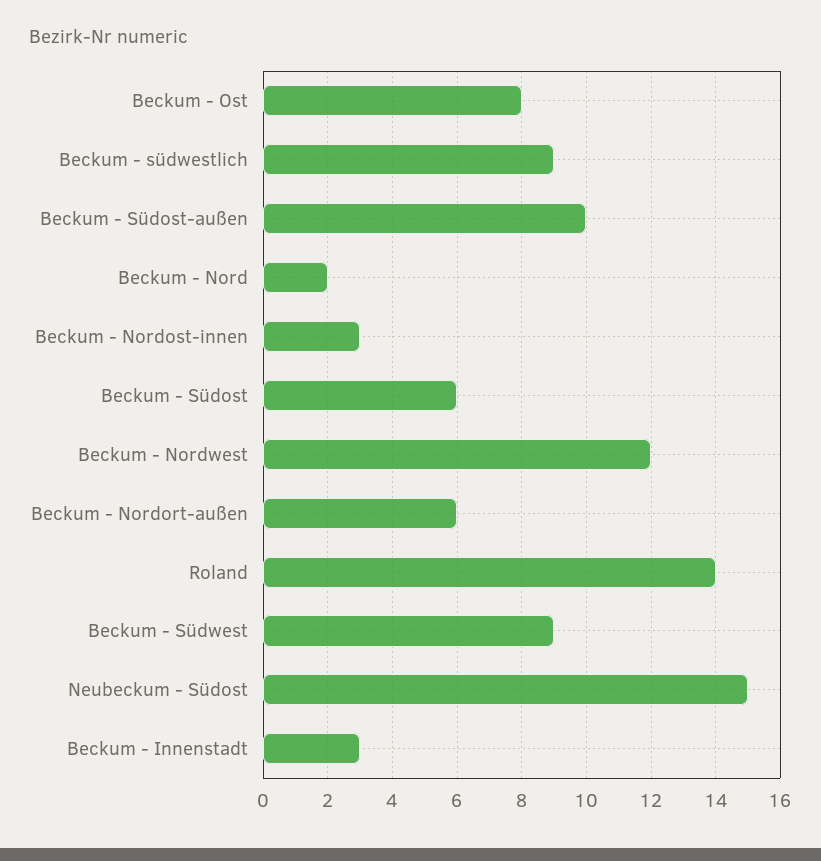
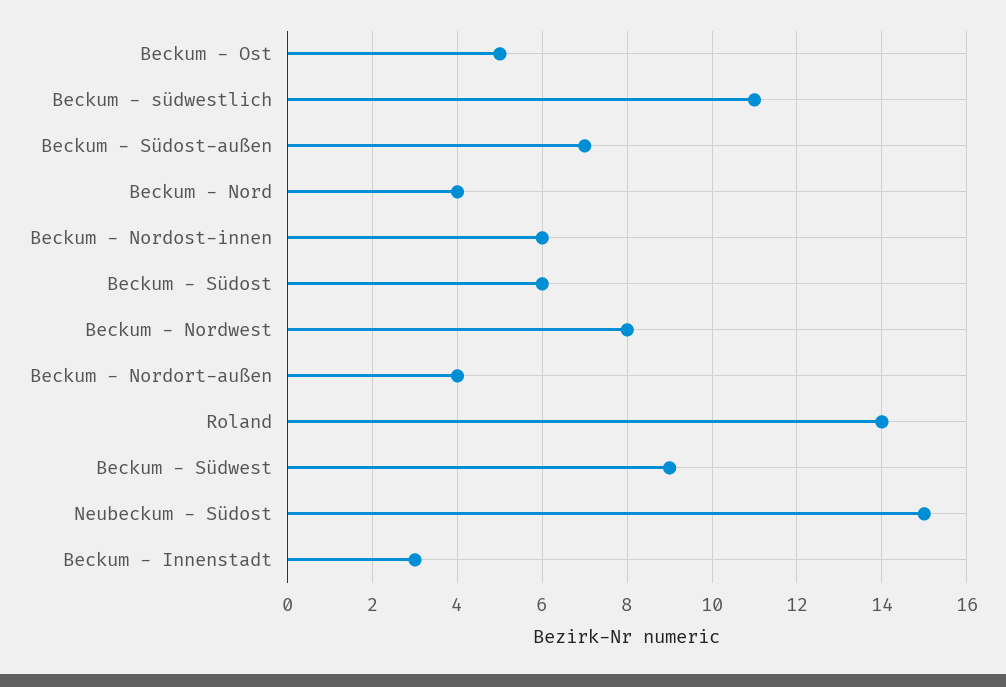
Beckum - Ost: 8 -> 5
Beckum - südwestlich: 9 -> 11
Beckum - Südost-außen: 10 -> 7
Beckum - Nord: 2 -> 4
Beckum - Nordost-innen: 3 -> 6
Beckum - Nordwest: 12 -> 8
Beckum - Nordort-außen: 6 -> 4

